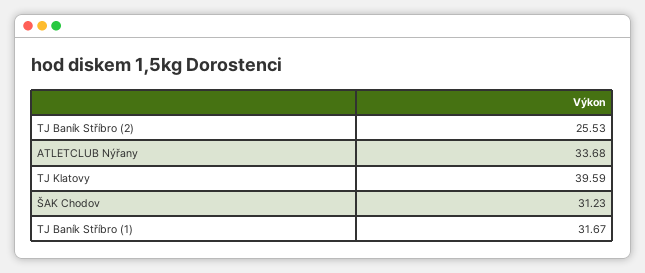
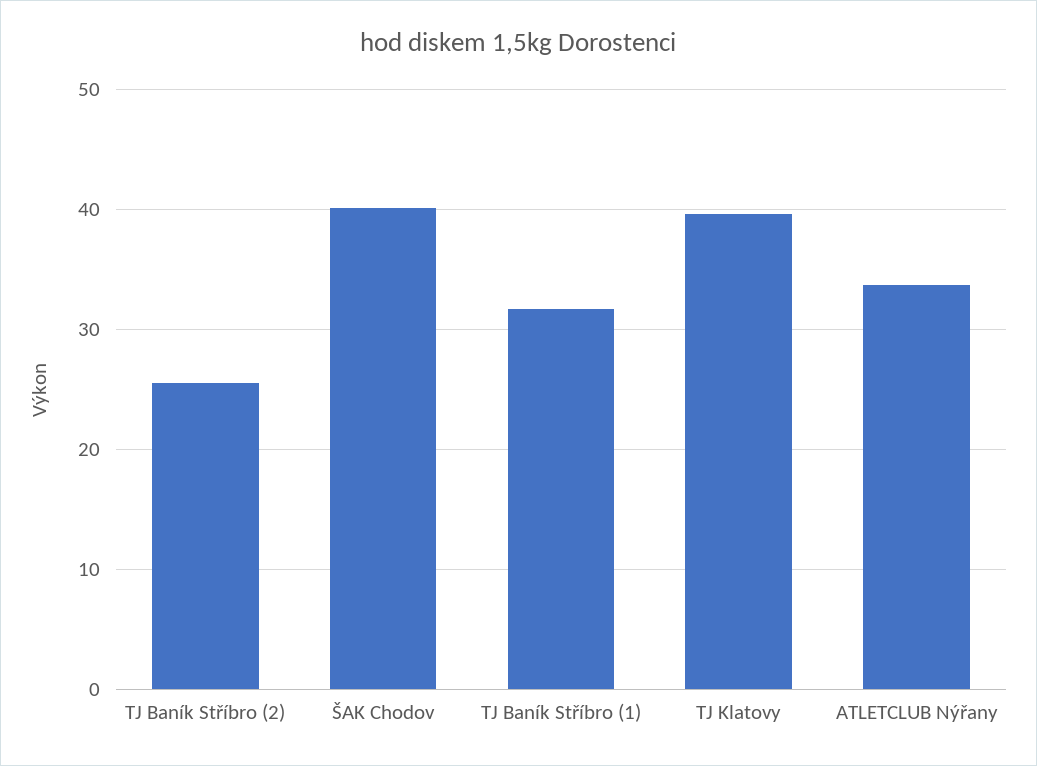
ŠAK Chodov: 31.23 -> 40

